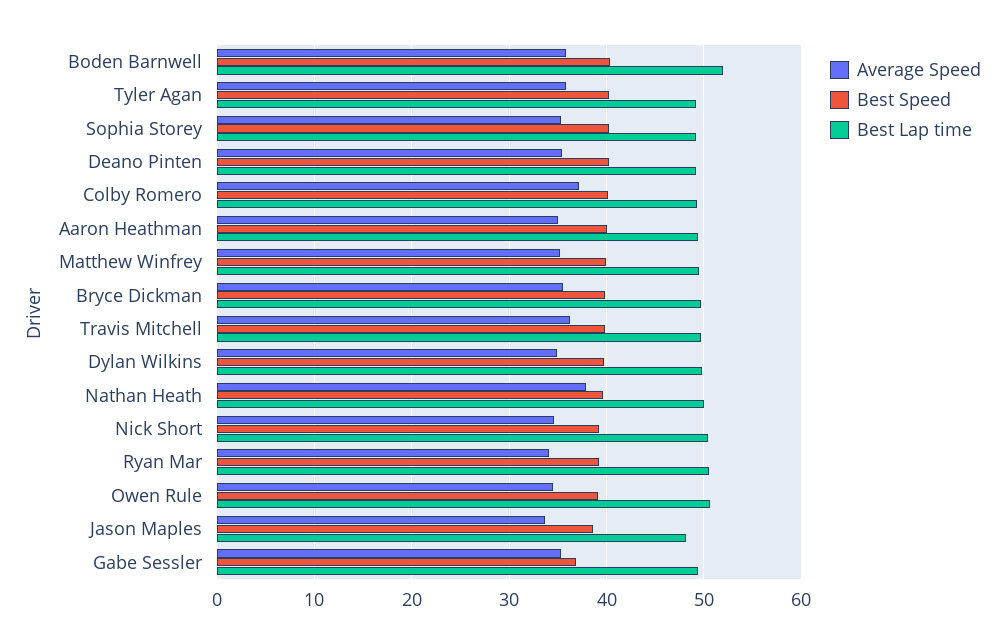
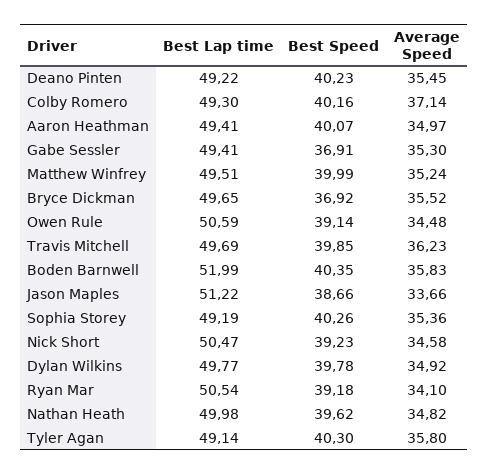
Best Speed, Bryce Dickman: 40 -> 36.92
Average Speed, Nathan Heath: 38 -> 34.82
Best Lap time, Jason Maples: 48 -> 51.22

